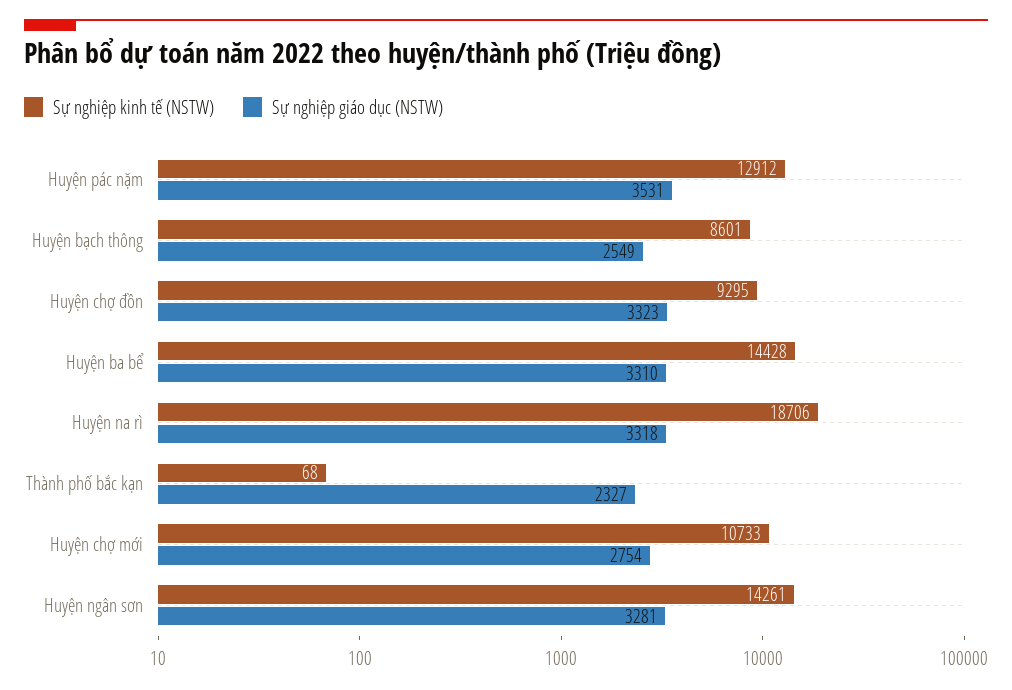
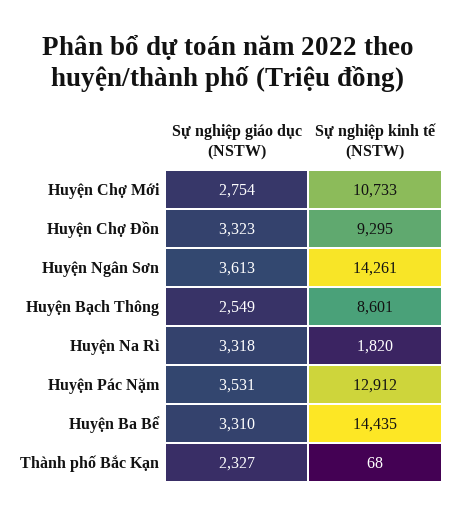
Sự nghiệp kinh tế (NSTW), Huyện ba bể: 14428 -> 14435
Sự nghiệp kinh tế (NSTW), Huyện na rì: 18706 -> 1820
Sự nghiệp giáo dục (NSTW), Huyện ngân sơn: 3281 -> 3613

